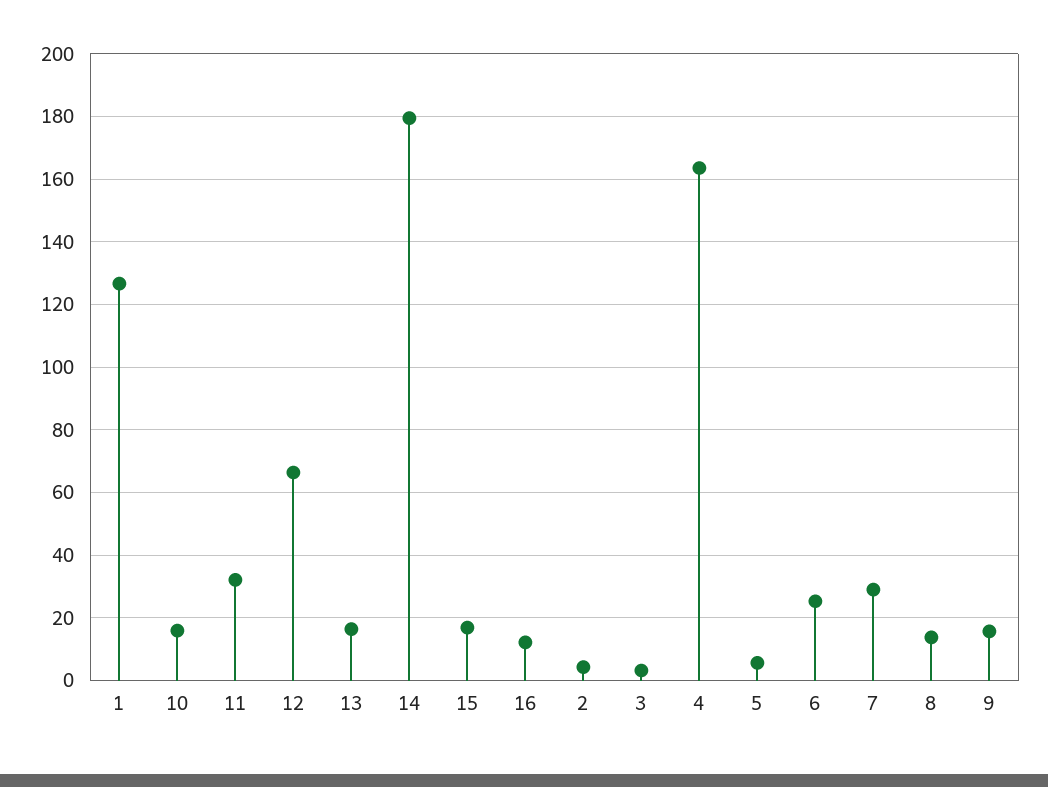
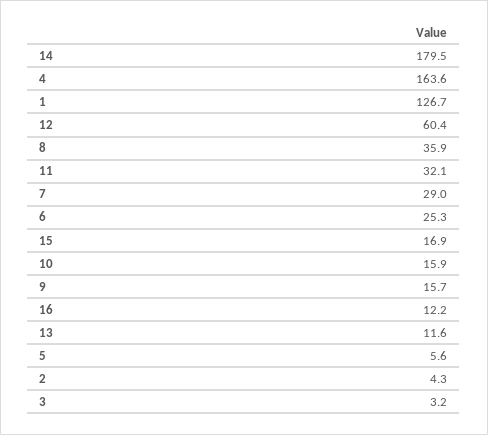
12: 66 -> 60.4
13: 16 -> 11.6
8: 14 -> 35.9

